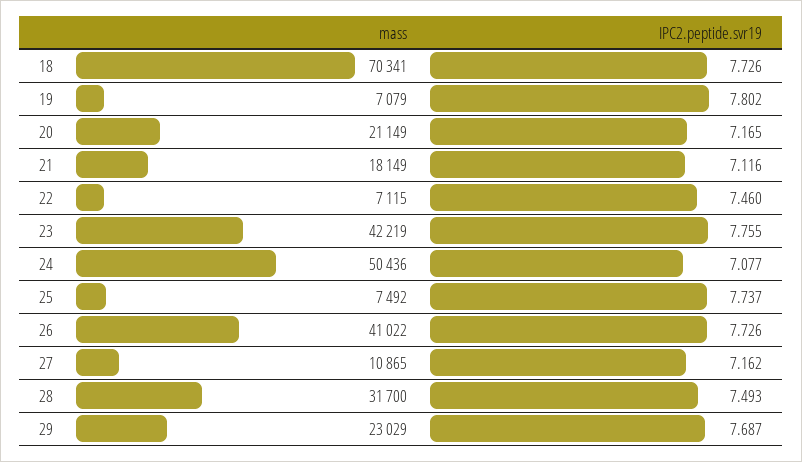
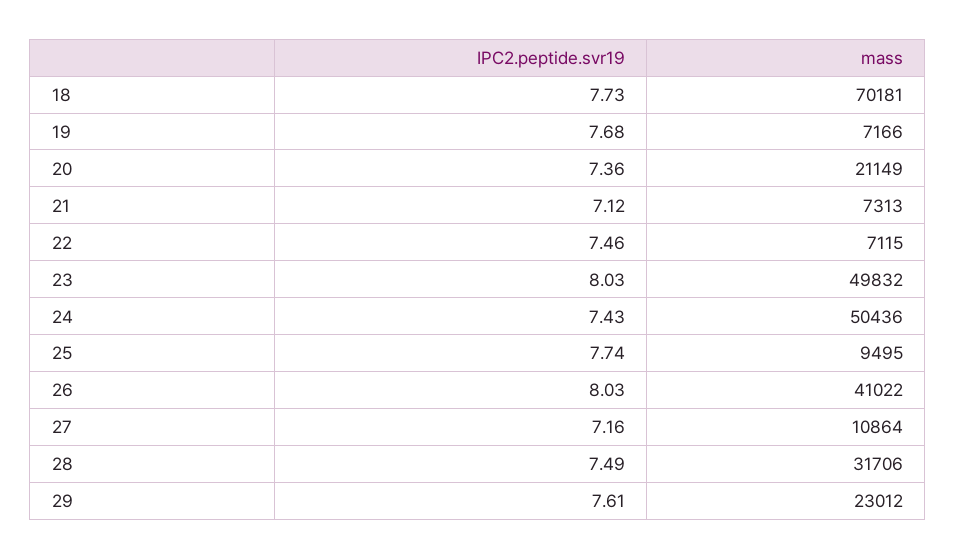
mass, 18: 70341 -> 70181
mass, 19: 7079 -> 7166
IPC2.peptide.svr19, 19: 7.802 -> 7.68
IPC2.peptide.svr19, 20: 7.165 -> 7.36
mass, 21: 18149 -> 7313
mass, 23: 42219 -> 49832
IPC2.peptide.svr19, 23: 7.755 -> 8.03
IPC2.peptide.svr19, 24: 7.077 -> 7.43
mass, 25: 7492 -> 9495
IPC2.peptide.svr19, 26: 7.726 -> 8.03
mass, 27: 10865 -> 10864
mass, 28: 31700 -> 31706
mass, 29: 23029 -> 23012
IPC2.peptide.svr19, 29: 7.687 -> 7.61

